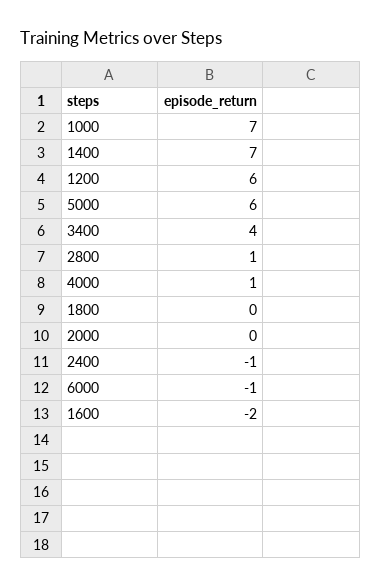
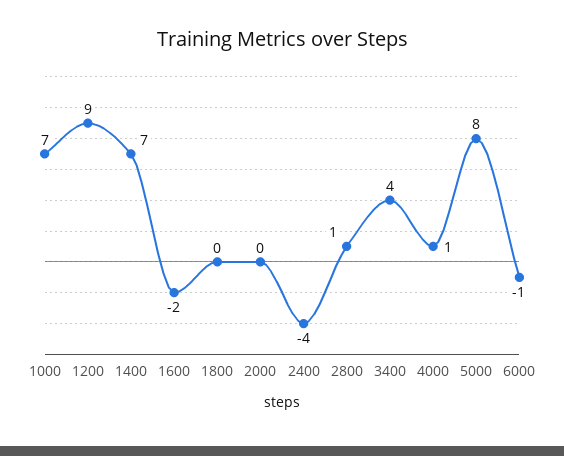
1200: 6 -> 9
5000: 6 -> 8
2400: -1 -> -4

